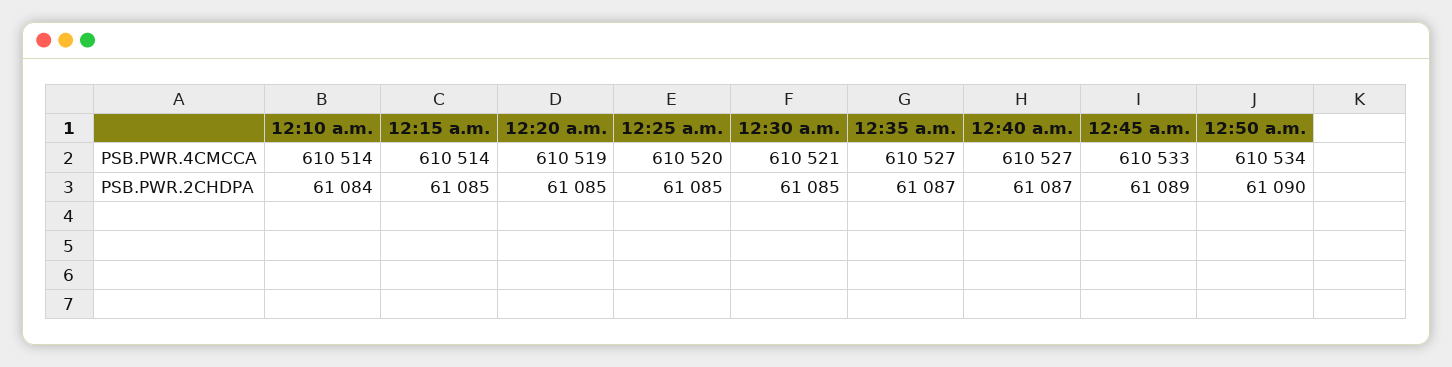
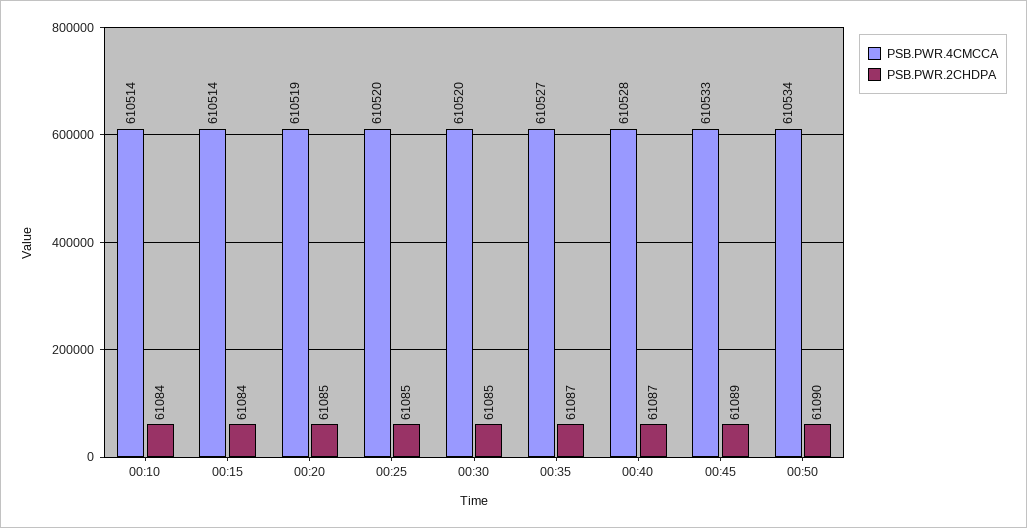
PSB.PWR.4CMCCA, 12:30 a.m.: 610521 -> 610520
PSB.PWR.4CMCCA, 12:40 a.m.: 610527 -> 610528
PSB.PWR.2CHDPA, 12:15 a.m.: 61085 -> 61084

